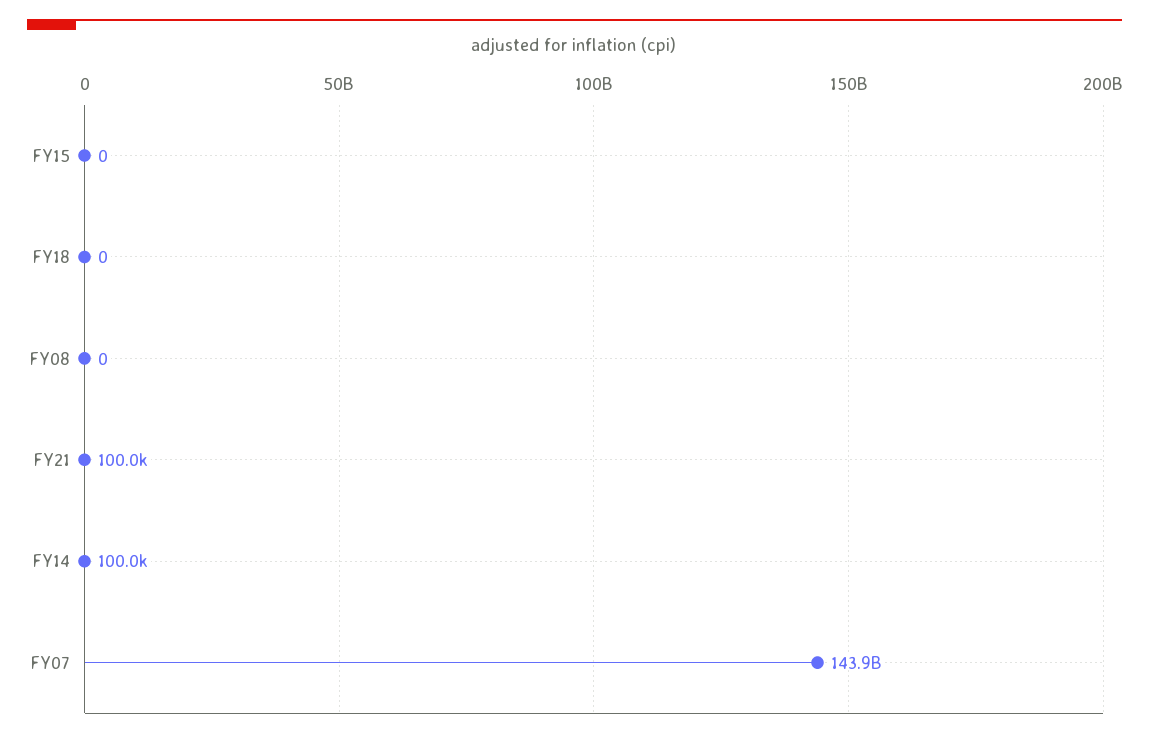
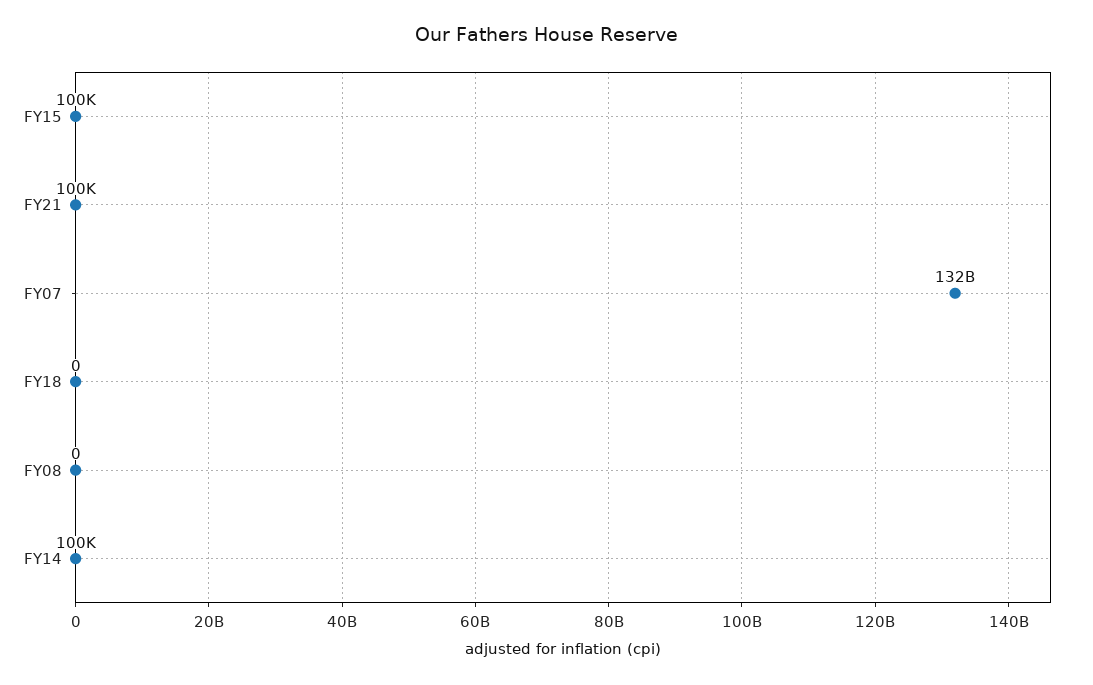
FY15: 0 -> 100000
FY07: 143900000000 -> 132000000000

